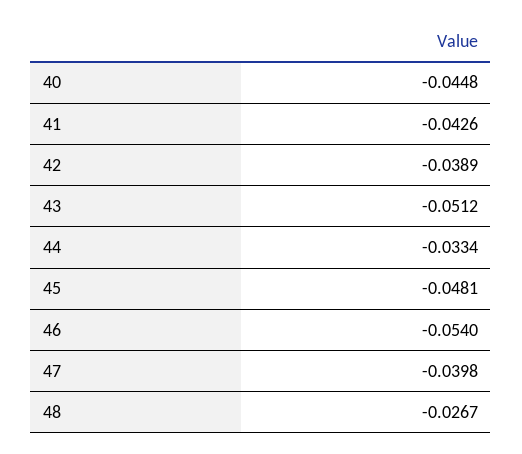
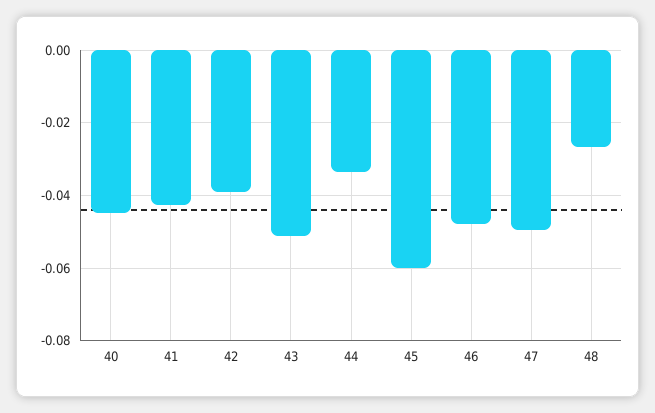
45: -0.0481 -> -0.06
46: -0.054 -> -0.048
47: -0.0398 -> -0.05

